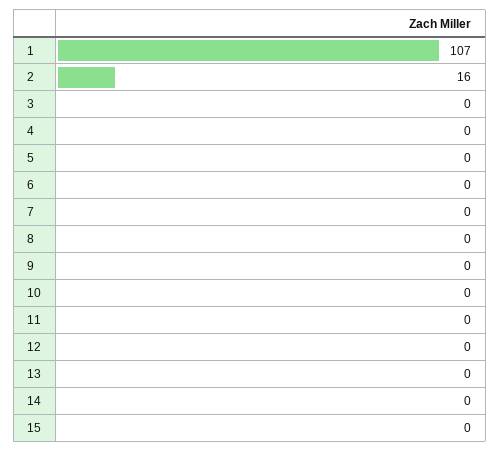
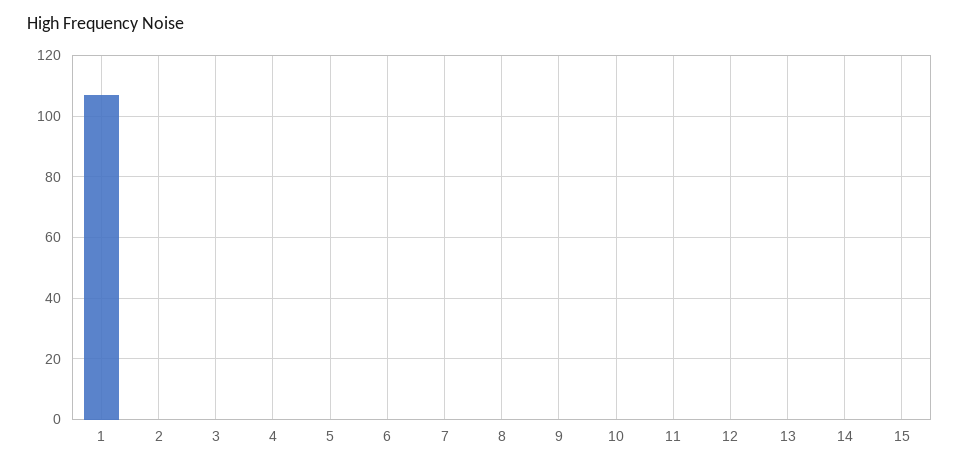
2: 16 -> 0

